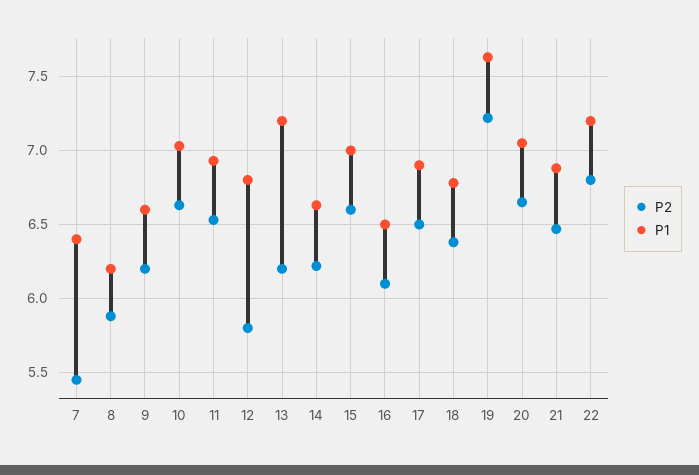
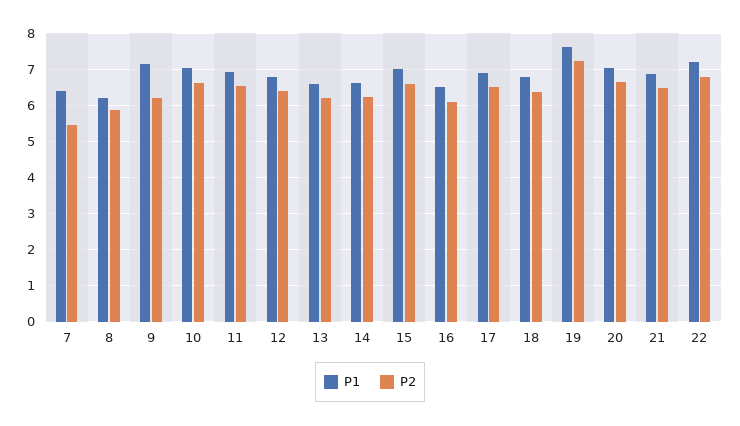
P1, 9: 6.6 -> 7.2
P2, 12: 5.8 -> 6.4
P1, 13: 7.2 -> 6.6

